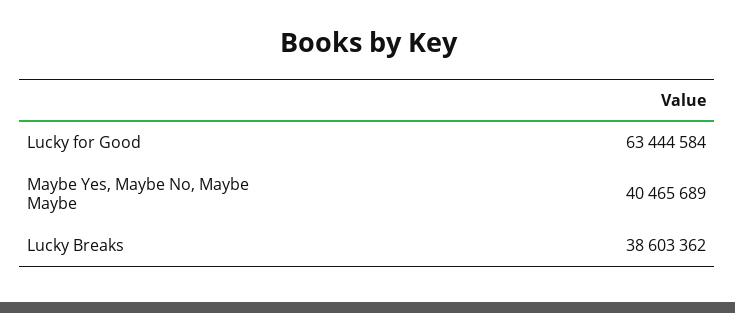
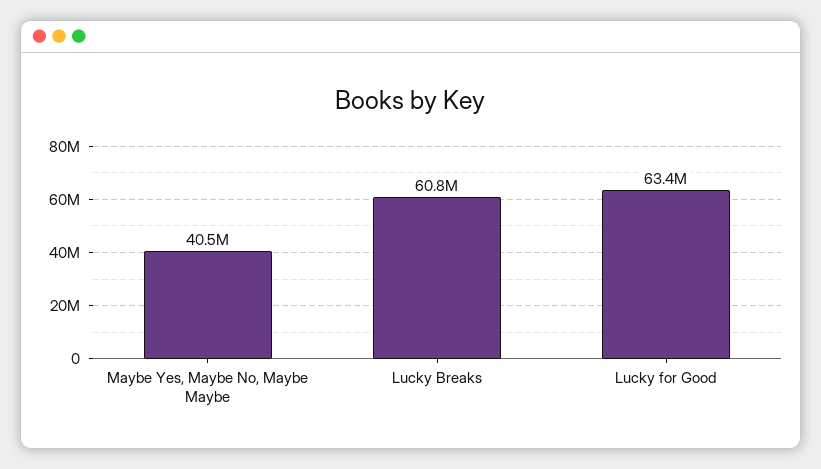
Lucky Breaks: 38603362 -> 60800000

